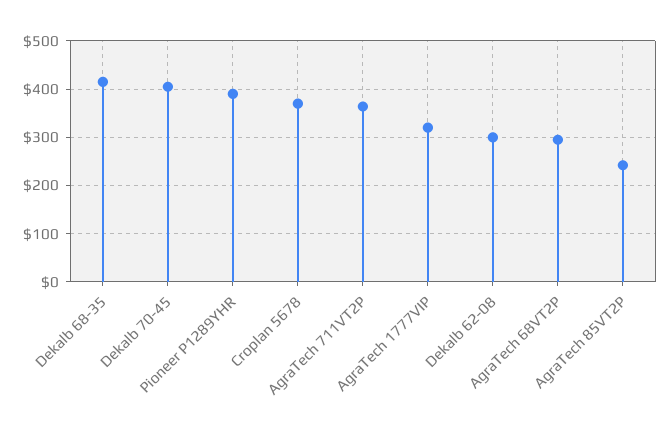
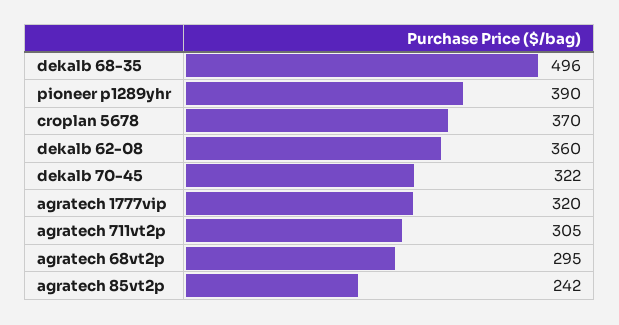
Dekalb 68-35: 420 -> 496
Dekalb 70-45: 400 -> 322
AgraTech 711VT2P: 360 -> 305
Dekalb 62-08: 300 -> 360

